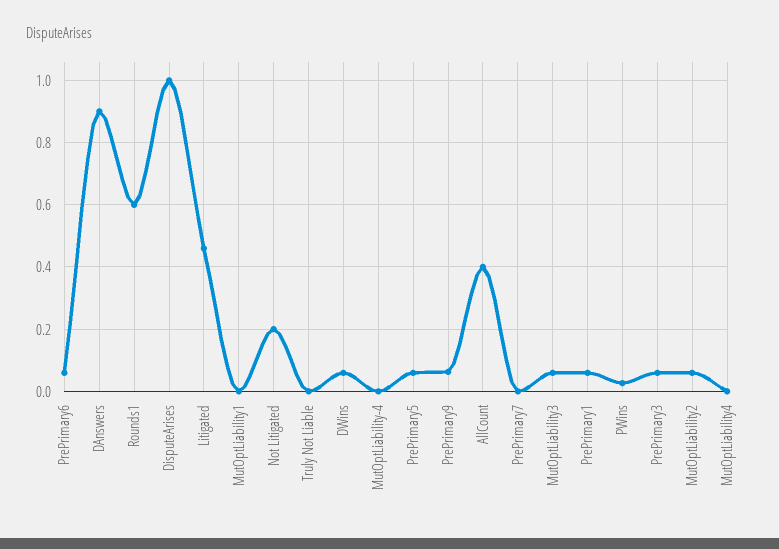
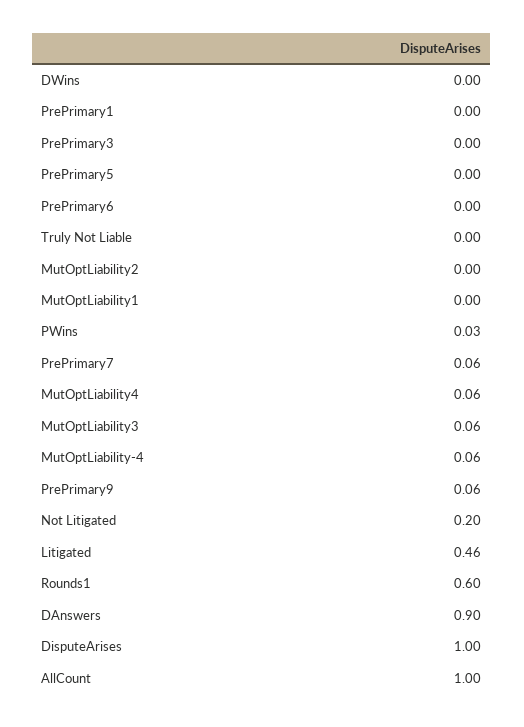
PrePrimary6: 0.06 -> 0
DWins: 0.06 -> 0
MutOptLiability-4: 0 -> 0.06
PrePrimary5: 0.06 -> 0
AllCount: 0.4 -> 1
PrePrimary7: 0 -> 0.06
PrePrimary1: 0.06 -> 0
PrePrimary3: 0.06 -> 0
MutOptLiability2: 0.06 -> 0
MutOptLiability4: 0 -> 0.06

